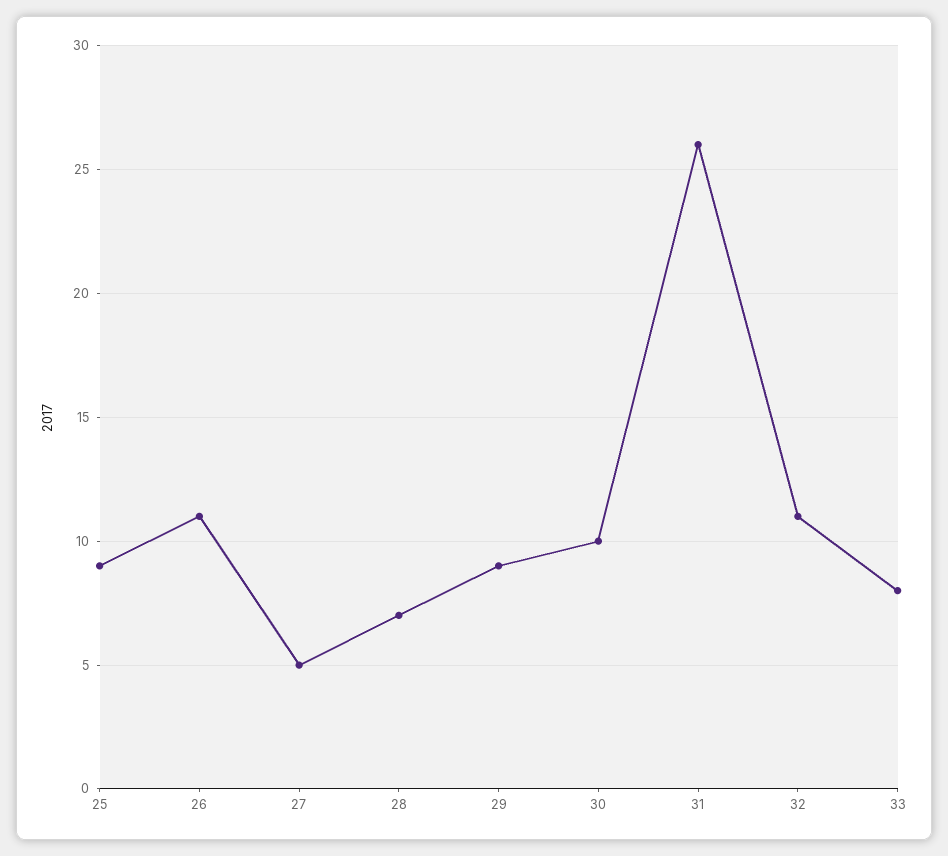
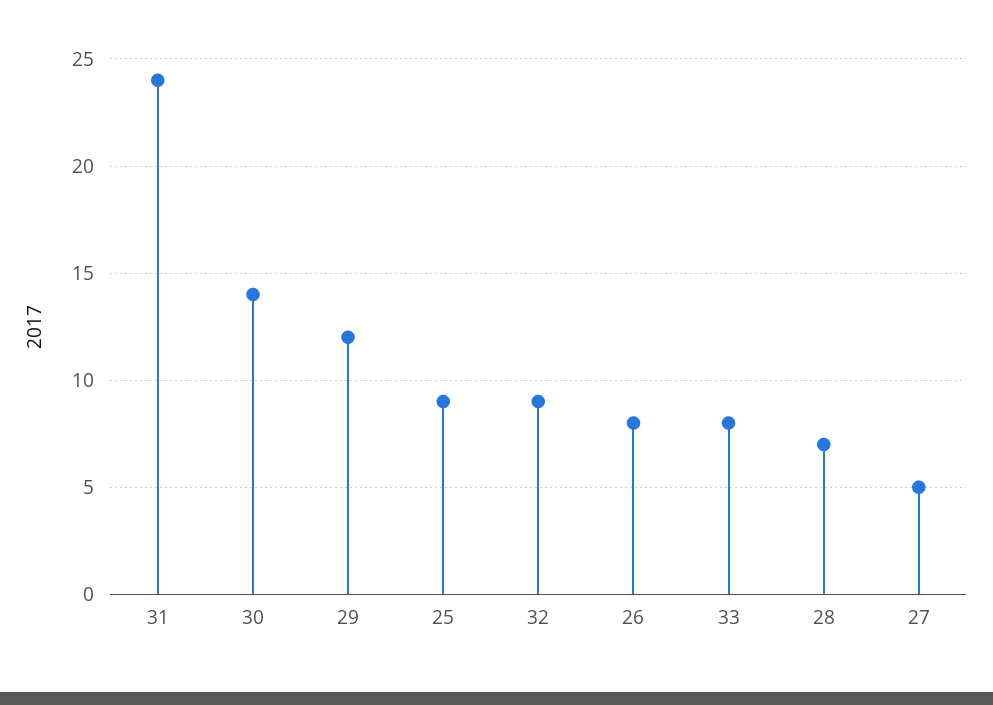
26: 11 -> 8
29: 9 -> 12
30: 10 -> 14
31: 26 -> 24
32: 11 -> 9

